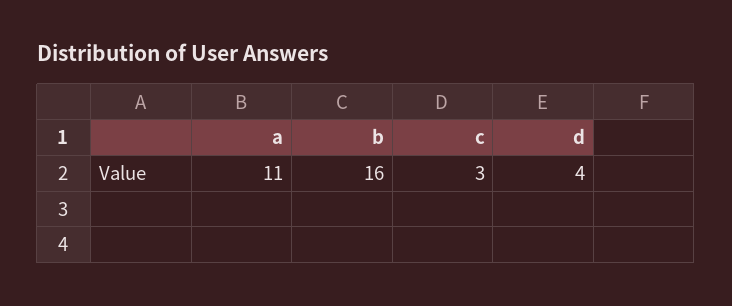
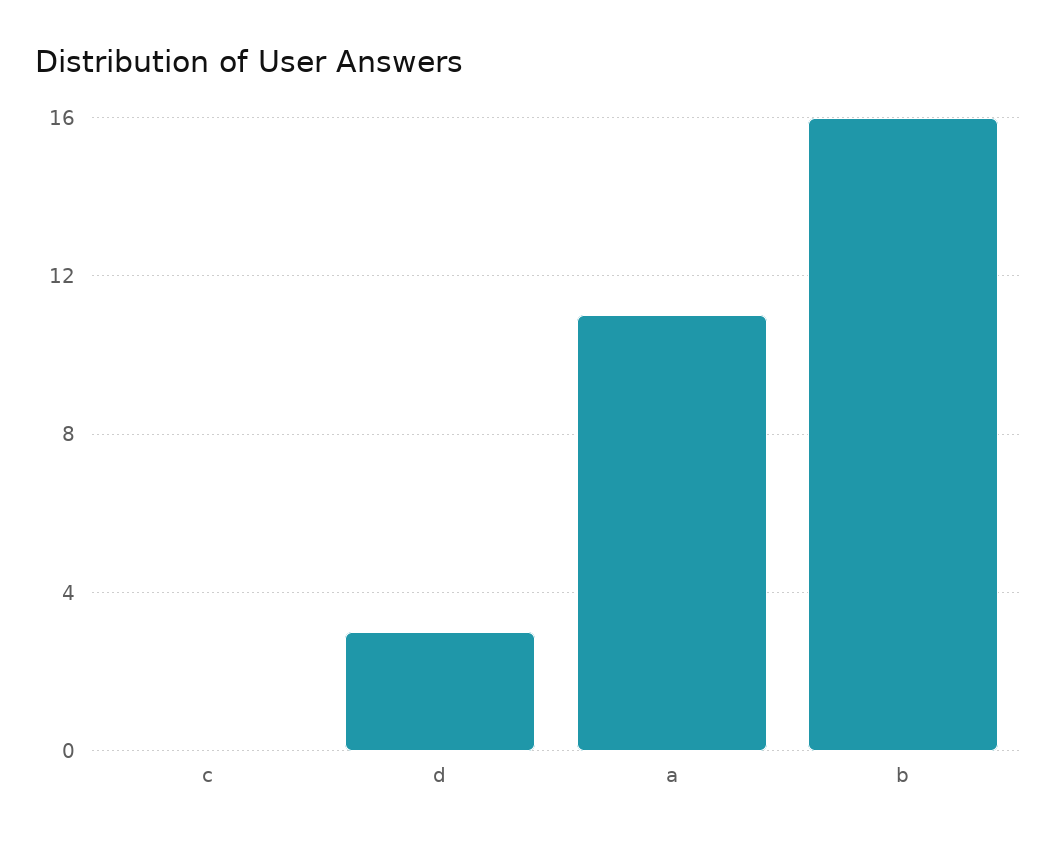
c: 3 -> 0
d: 4 -> 3

